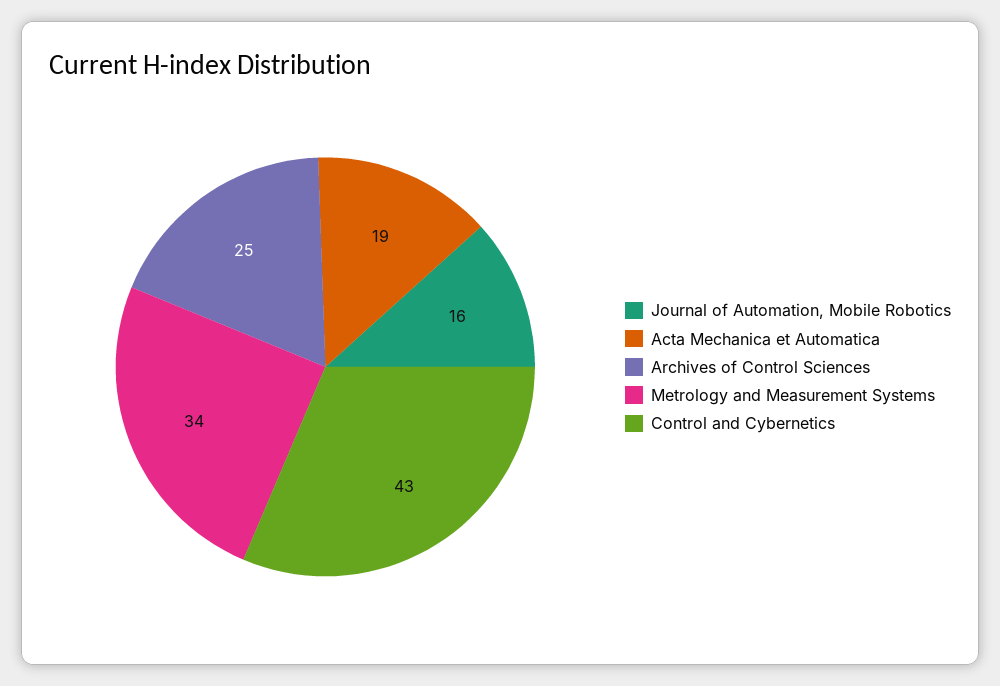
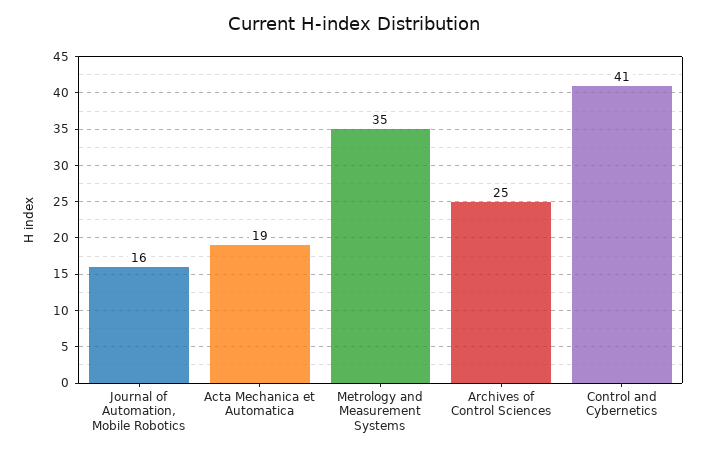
Metrology and Measurement Systems: 34 -> 35
Control and Cybernetics: 43 -> 41

